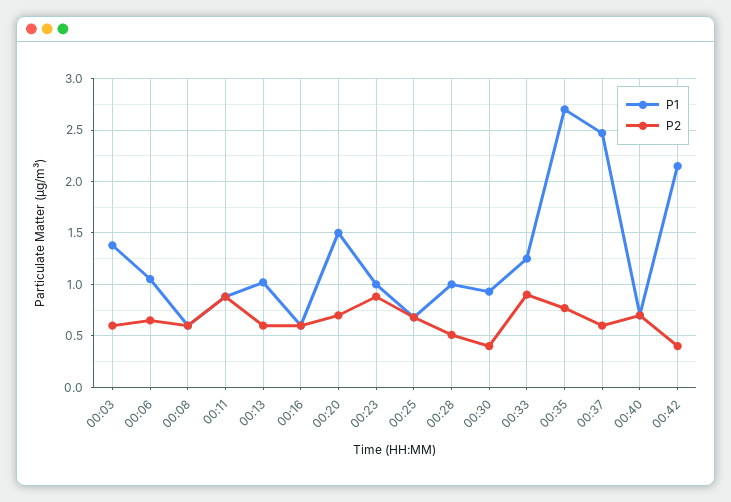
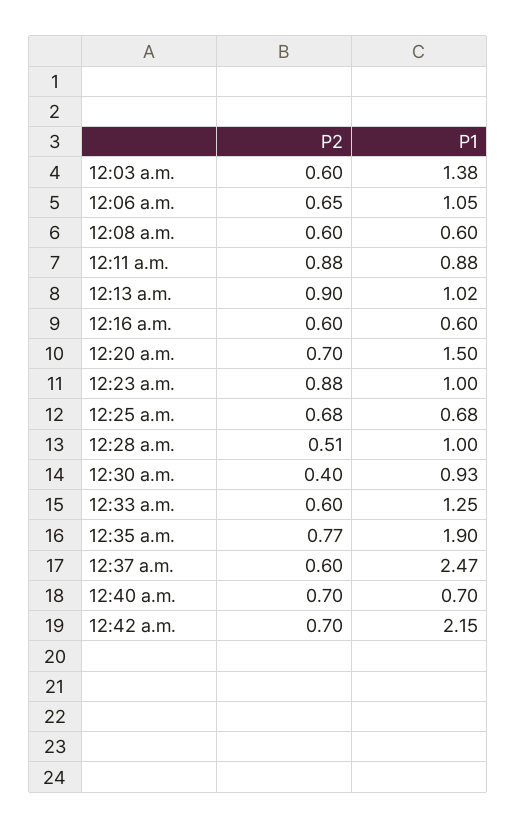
P2, 00:13: 0.6 -> 0.9
P2, 00:33: 0.9 -> 0.6
P1, 00:35: 2.7 -> 1.9
P2, 00:42: 0.4 -> 0.7

